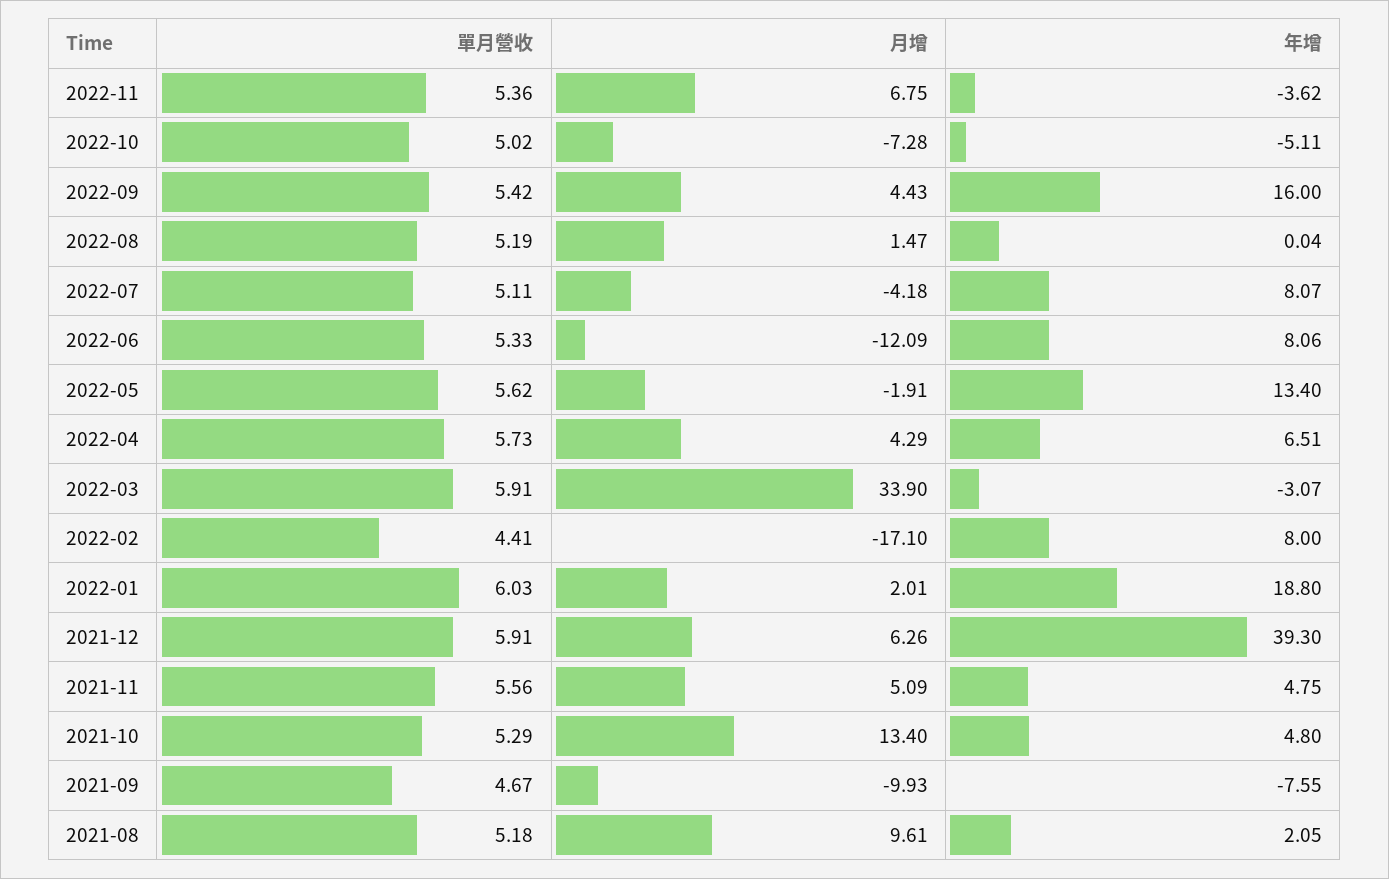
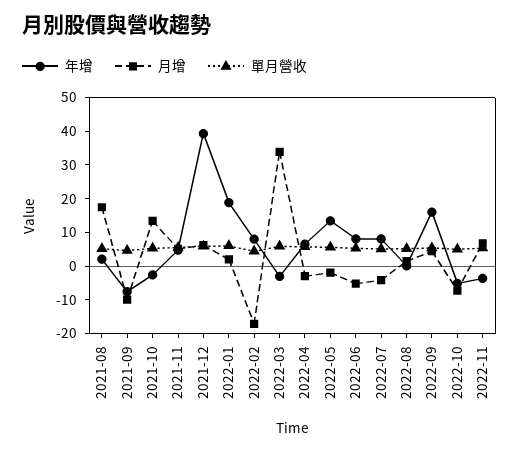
月增, 2022-06: -12.09 -> -5
月增, 2022-04: 4.29 -> -2.5
年增, 2021-10: 4.8 -> -2.5
月增, 2021-08: 9.61 -> 17.5

